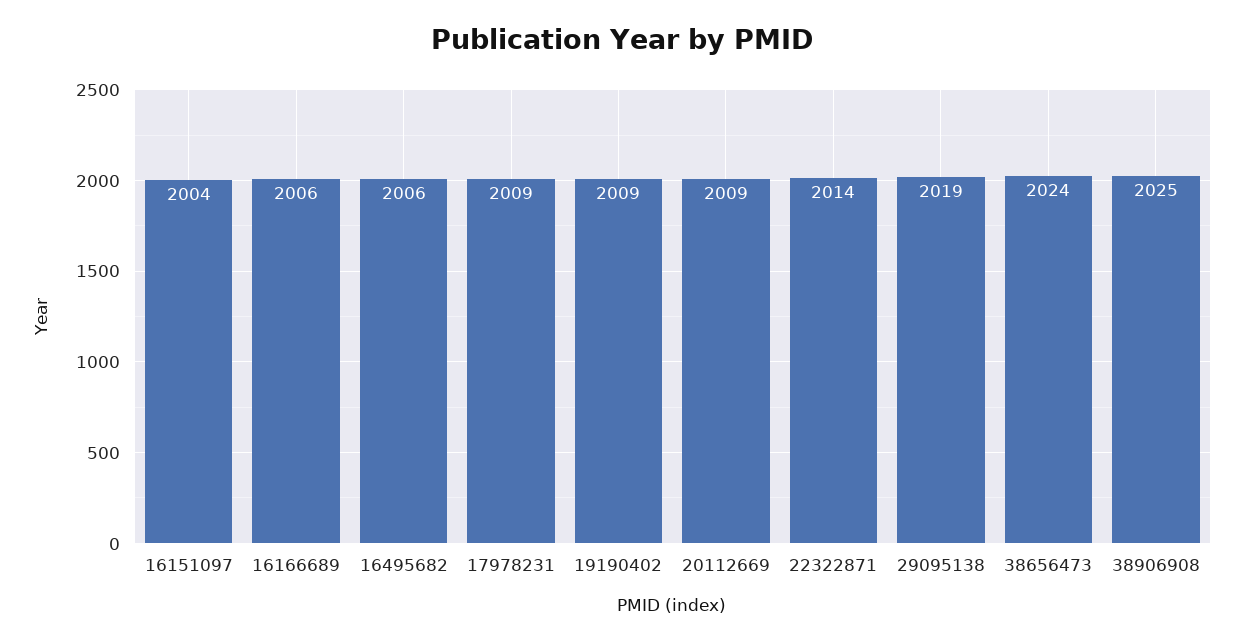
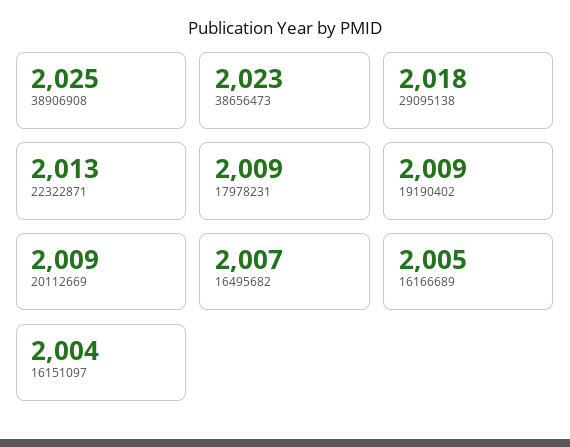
16166689: 2006 -> 2005
16495682: 2006 -> 2007
22322871: 2014 -> 2013
29095138: 2019 -> 2018
38656473: 2024 -> 2023

